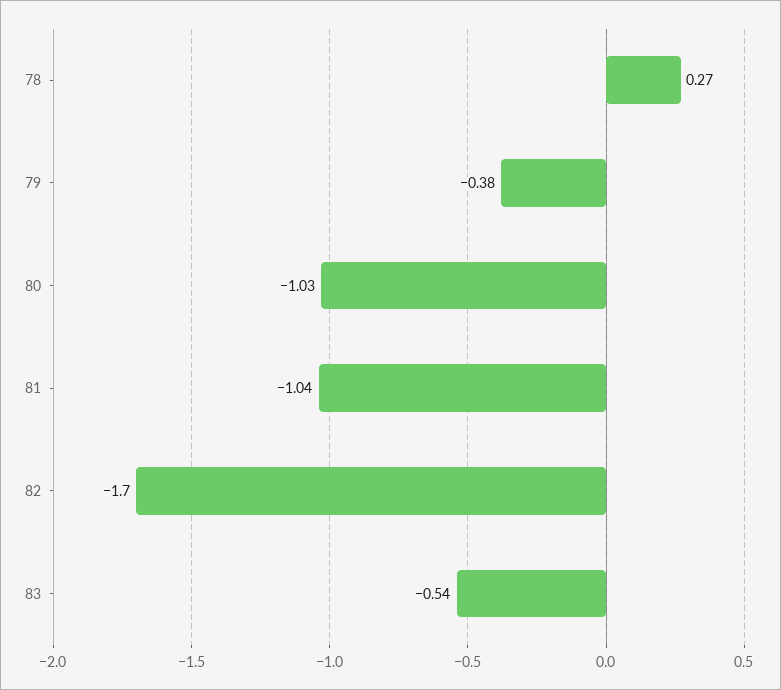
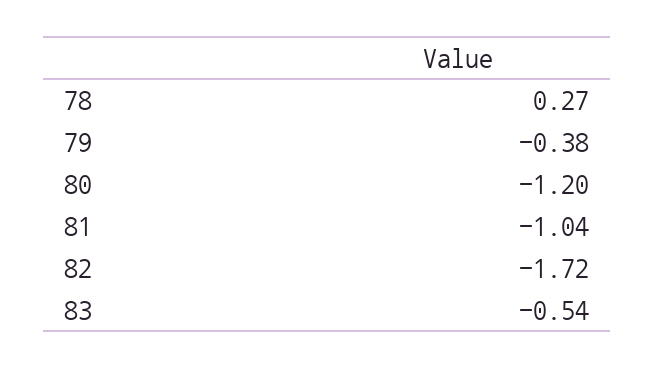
80: -1.03 -> -1.2
82: -1.7 -> -1.72

